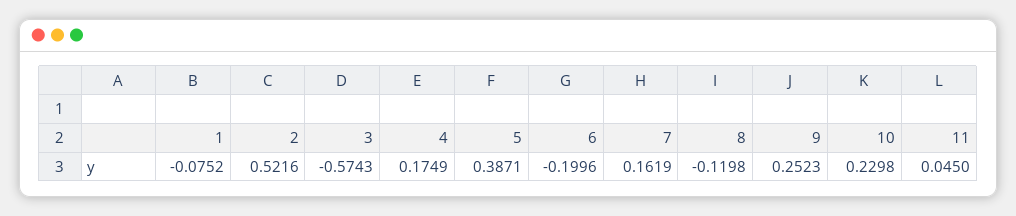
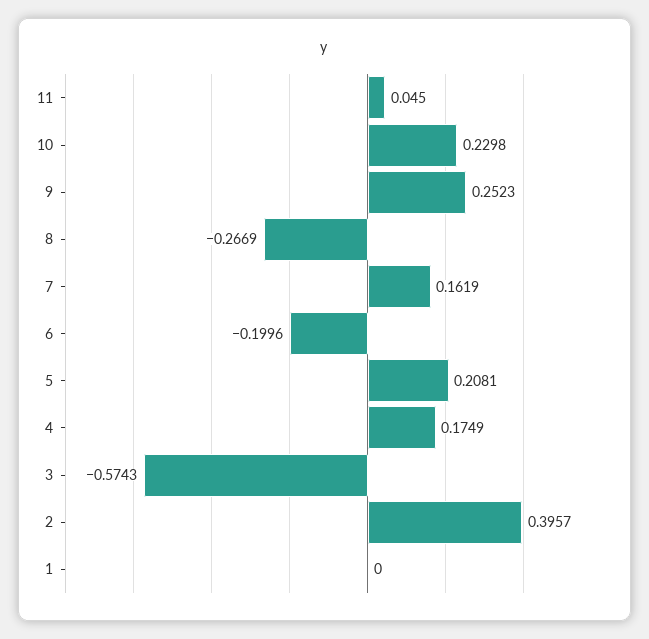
1: -0.0752 -> 0
2: 0.5216 -> 0.3957
5: 0.3871 -> 0.2081
8: -0.1198 -> -0.2669

